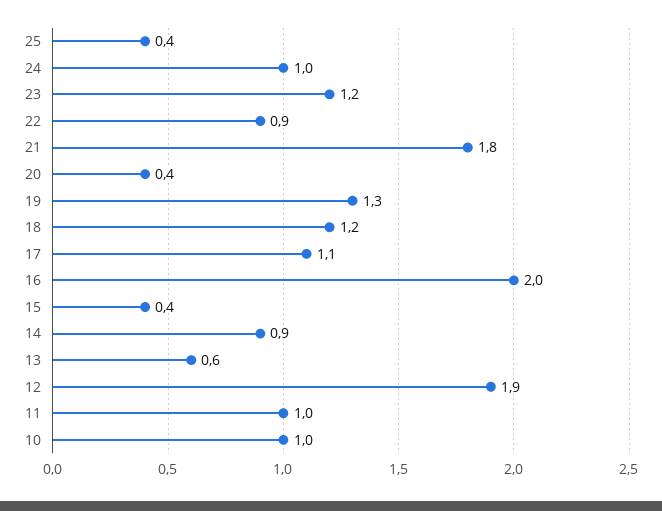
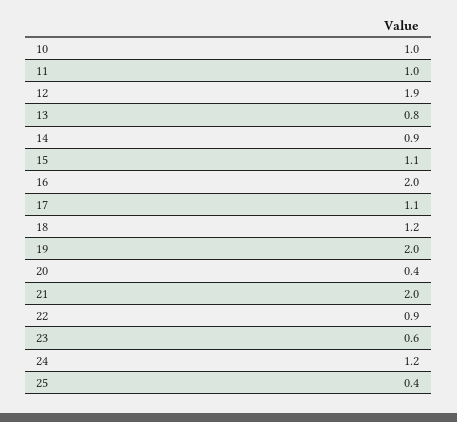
24: 1 -> 1.2
23: 1.2 -> 0.6
21: 1.8 -> 2
19: 1.3 -> 2
15: 0.4 -> 1.1
13: 0.6 -> 0.8

